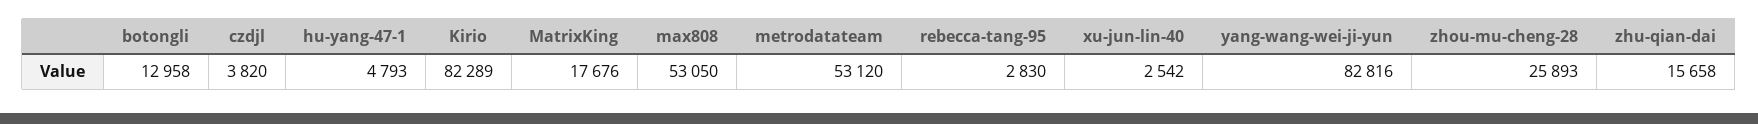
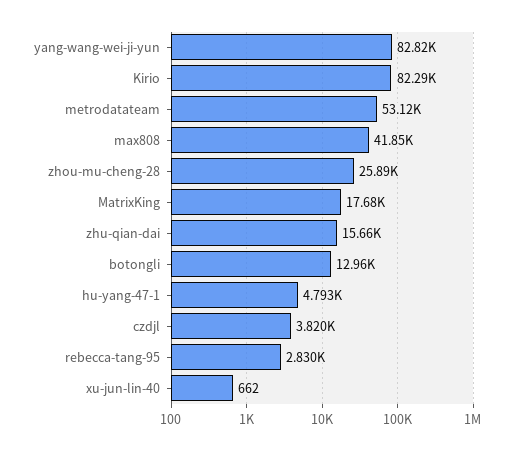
max808: 53050 -> 41850
xu-jun-lin-40: 2542 -> 662

